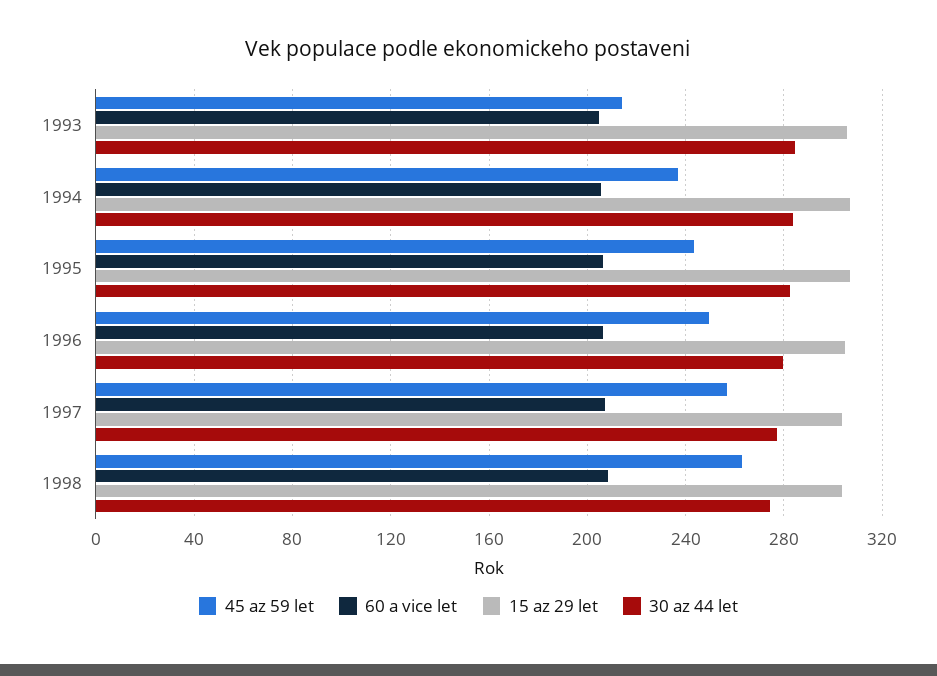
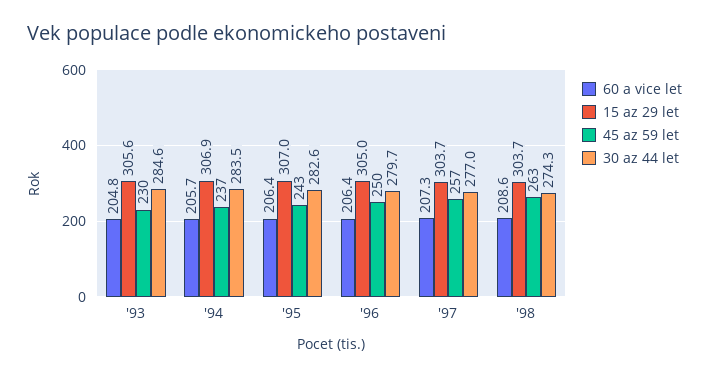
45 az 59 let, 1993: 215 -> 230

